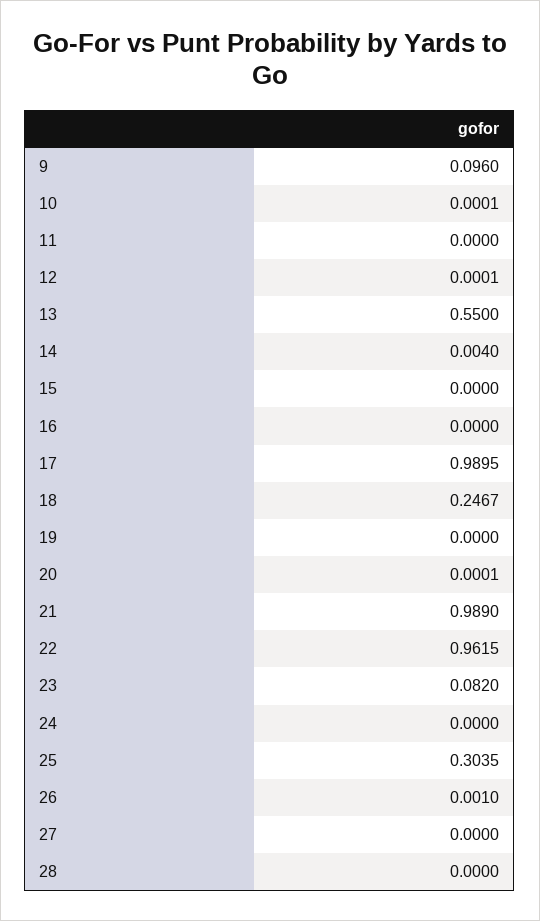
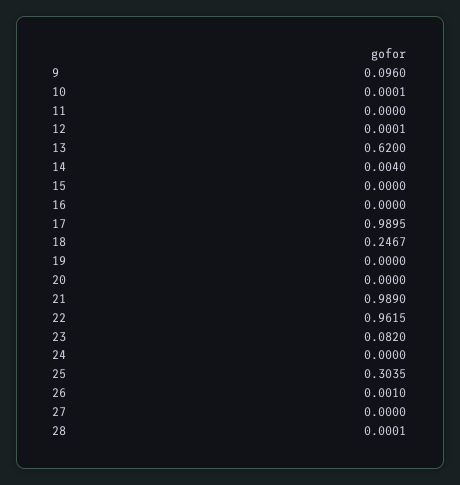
13: 0.55 -> 0.62
20: 0.0001 -> 0
28: 0 -> 0.0001

